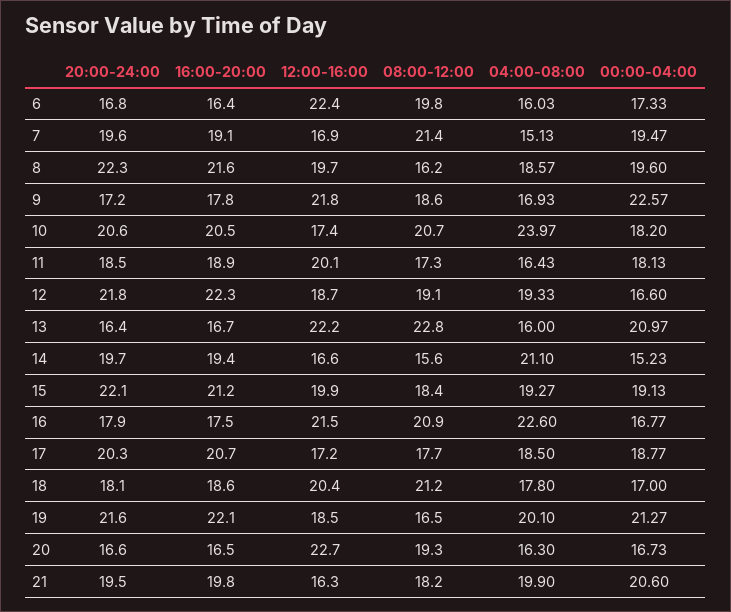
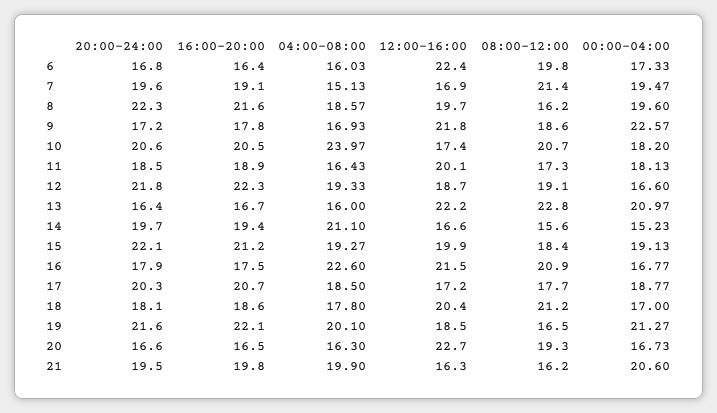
08:00-12:00, 21: 18.2 -> 16.2

